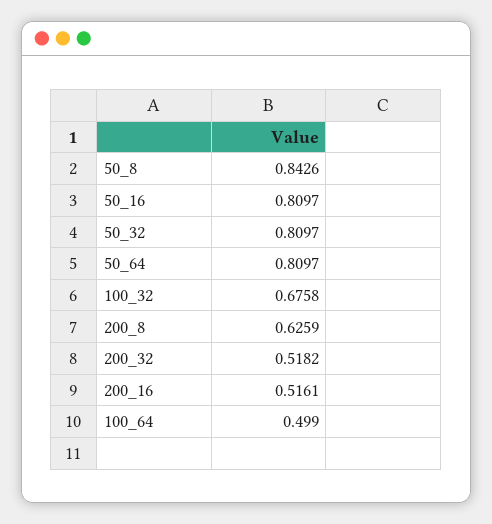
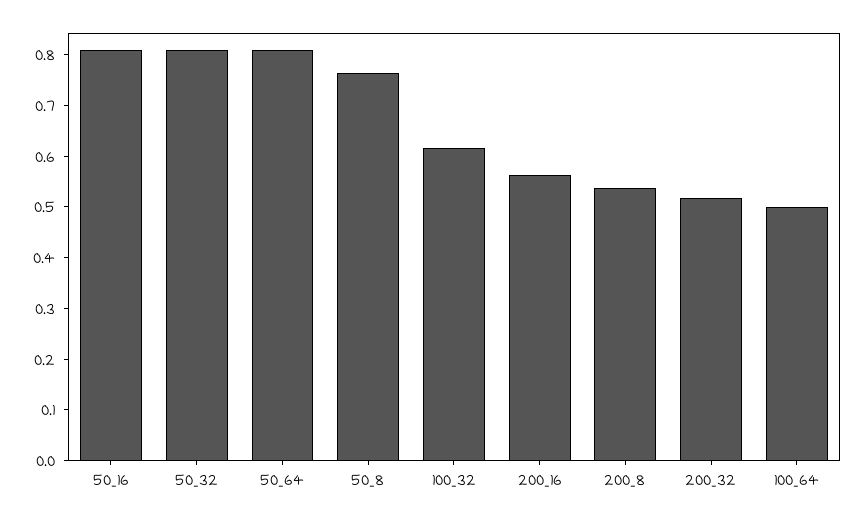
50_8: 0.8426 -> 0.76
100_32: 0.6758 -> 0.62
200_8: 0.6259 -> 0.54
200_16: 0.5161 -> 0.56

